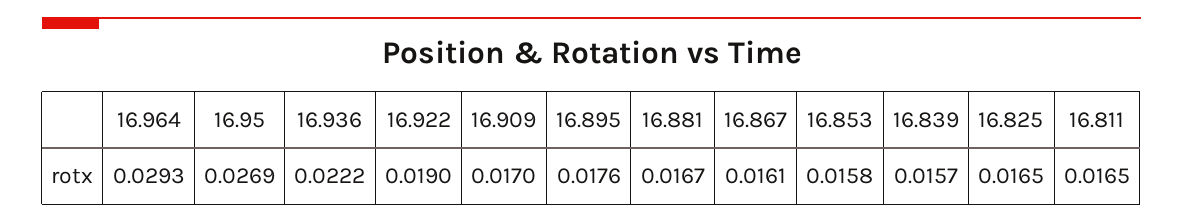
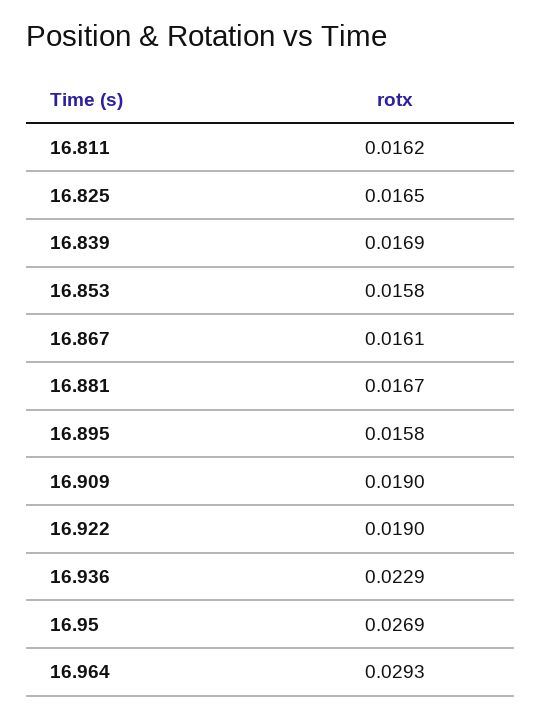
16.936: 0.0222 -> 0.0229
16.909: 0.017 -> 0.019
16.895: 0.0176 -> 0.0158
16.839: 0.0157 -> 0.0169
16.811: 0.0165 -> 0.0162

